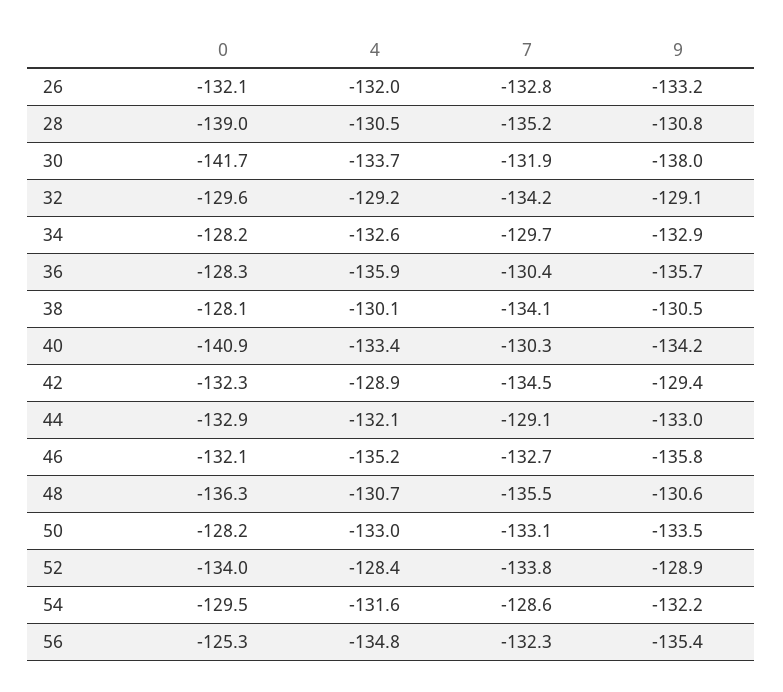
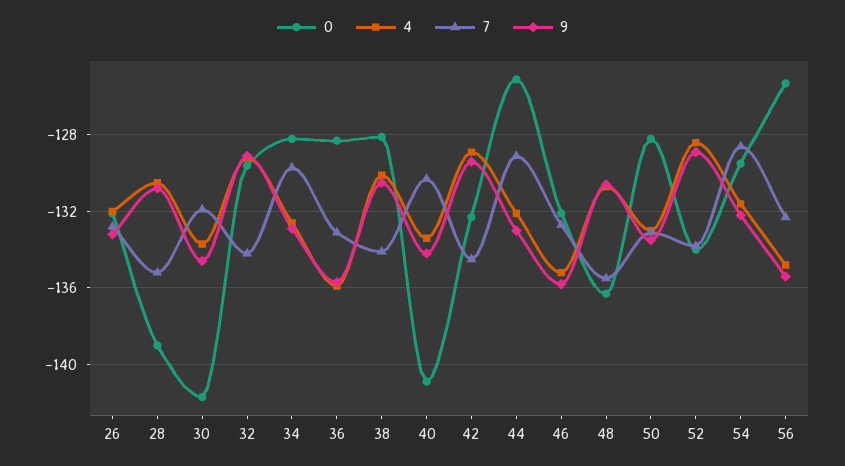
9, 30: -138 -> -134.5
7, 36: -130.4 -> -133
0, 44: -132.9 -> -125

